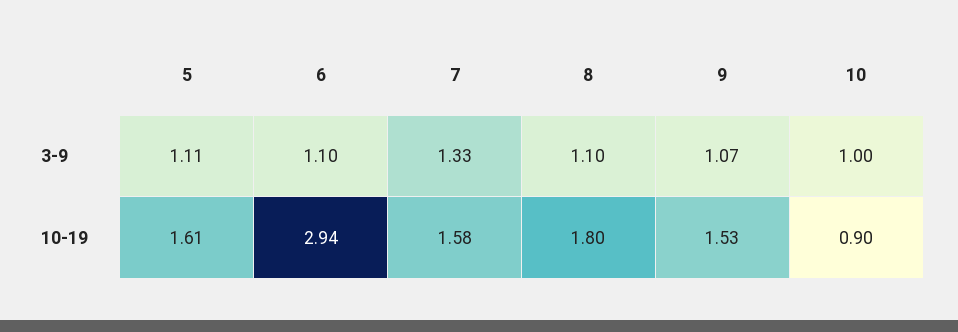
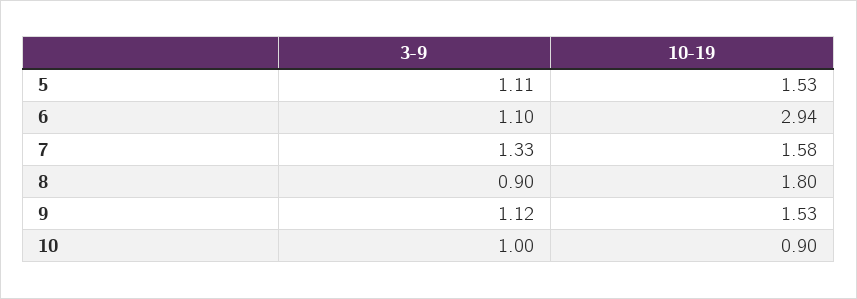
8, 3-9: 1.1 -> 0.9
9, 3-9: 1.07 -> 1.12
5, 10-19: 1.61 -> 1.53

